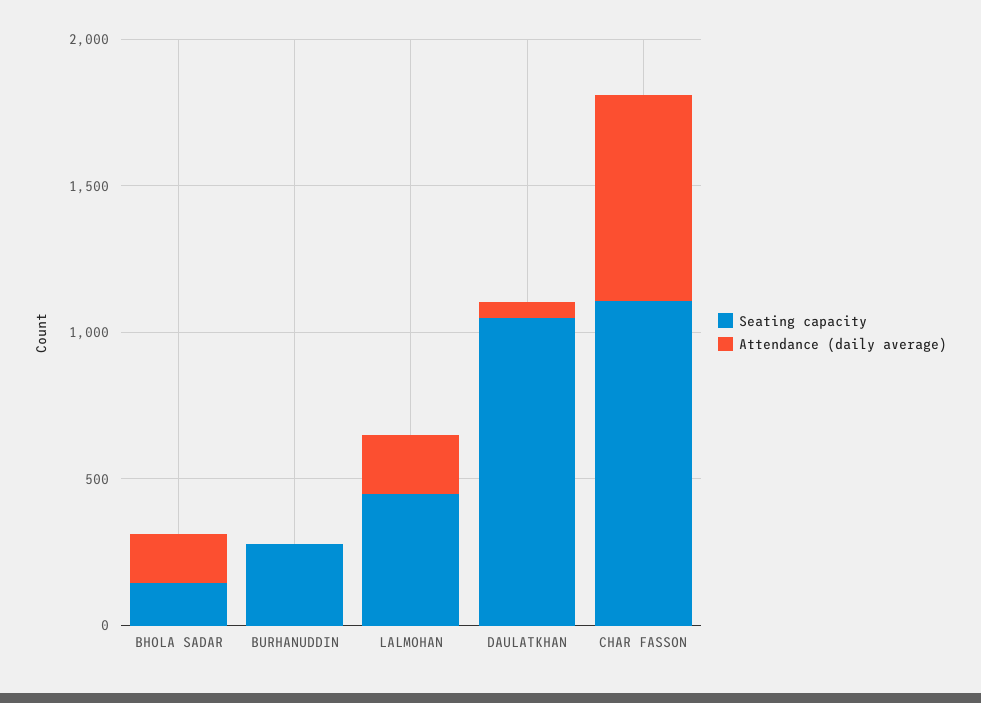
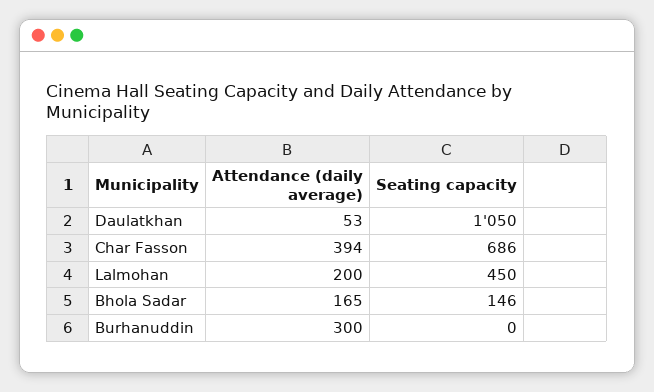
Seating capacity, BURHANUDDIN: 300 -> 0
Attendance (daily average), BURHANUDDIN: 0 -> 300
Seating capacity, CHAR FASSON: 1100 -> 686
Attendance (daily average), CHAR FASSON: 700 -> 394

